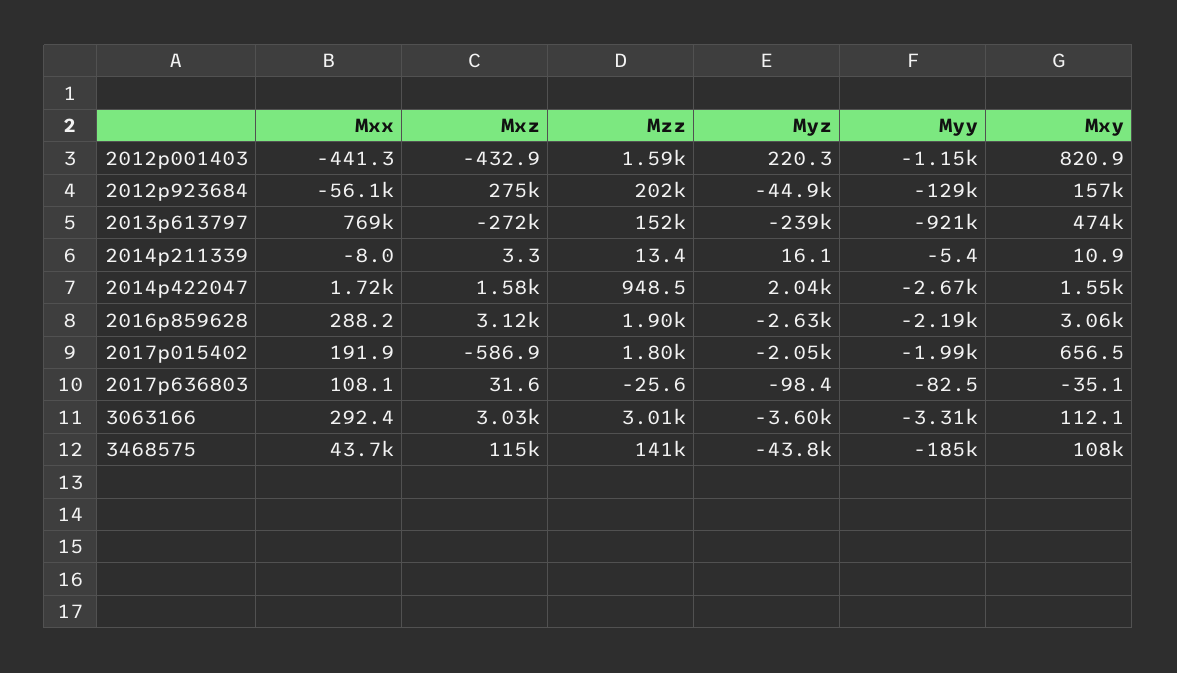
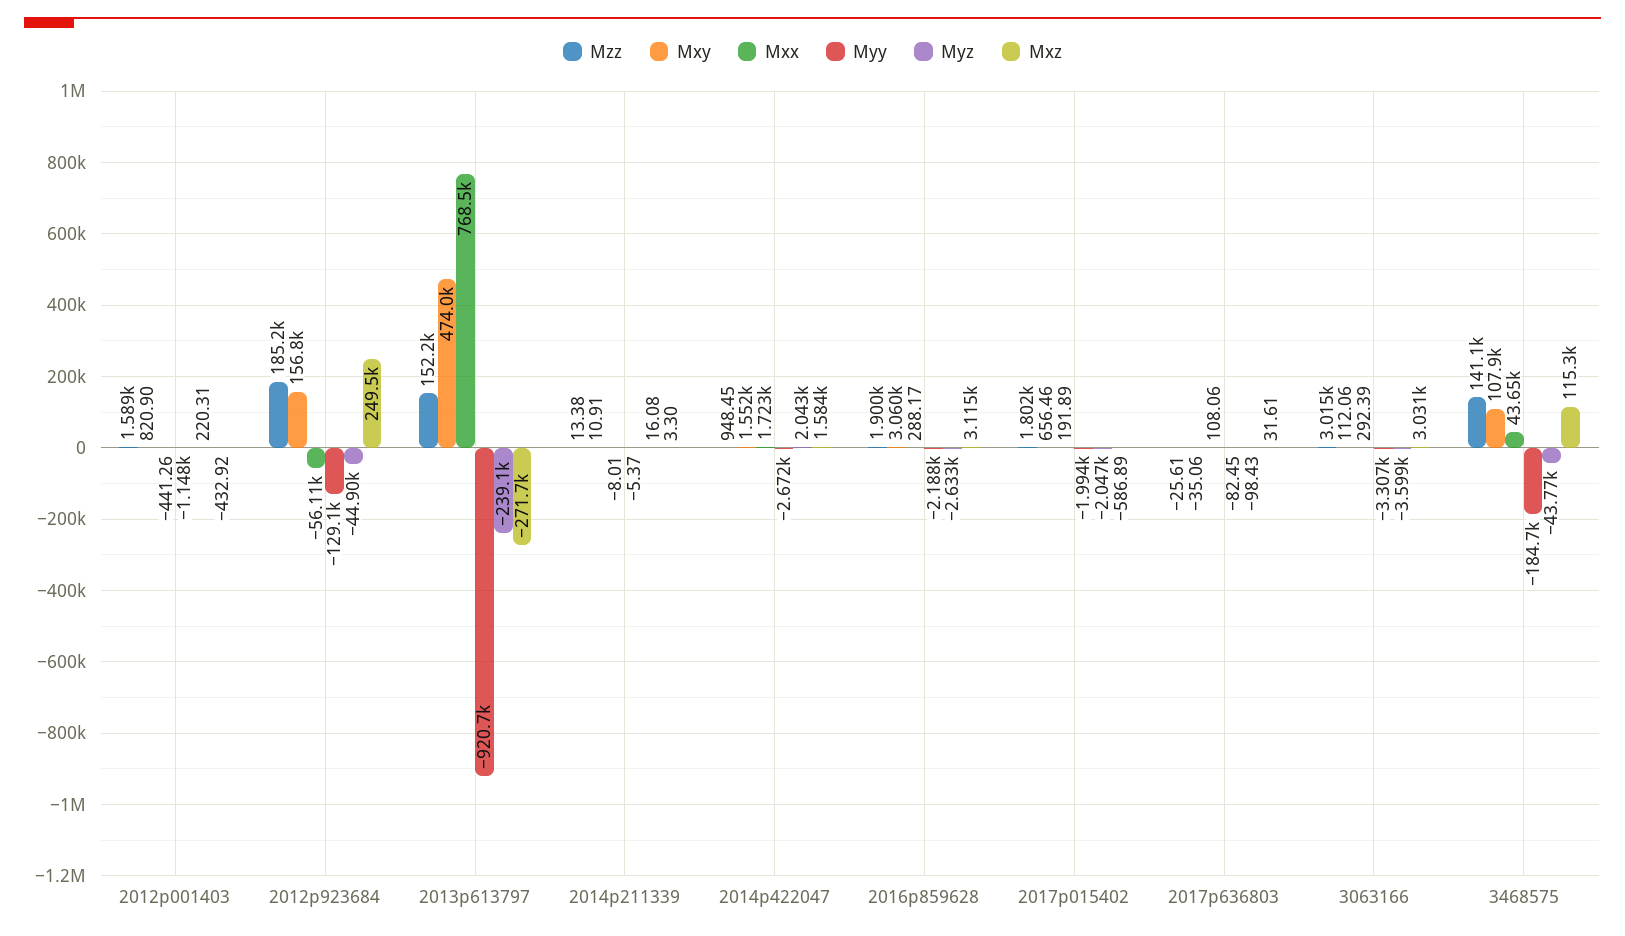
Mxz, 2012p923684: 275000 -> 249500
Mzz, 2012p923684: 202000 -> 185200

